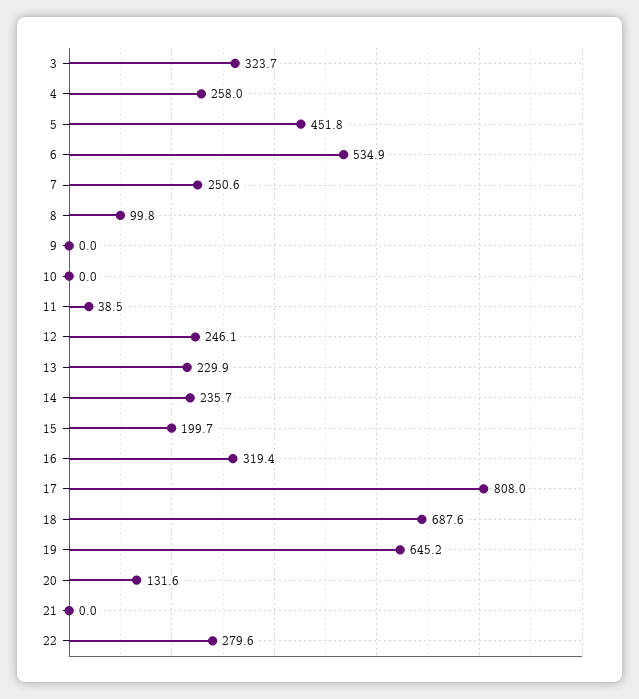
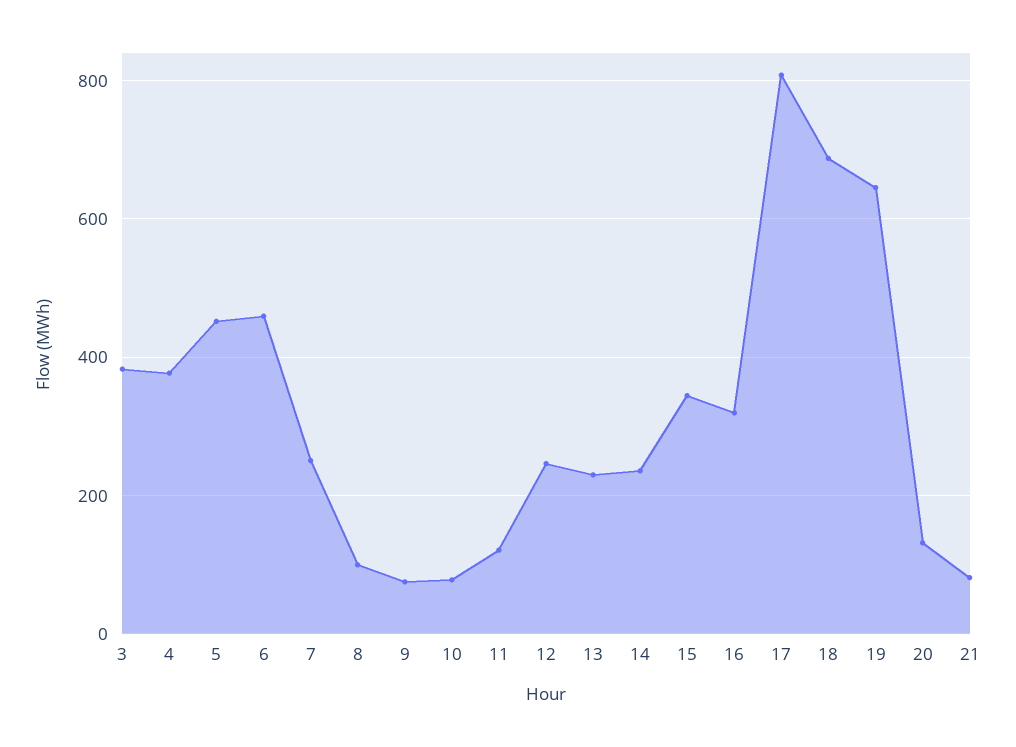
3: 323.7 -> 380
4: 258 -> 380
6: 534.9 -> 460
9: 0 -> 80
10: 0 -> 80
11: 38.5 -> 120
15: 199.7 -> 340
21: 0 -> 80
22: 279.6 -> none

